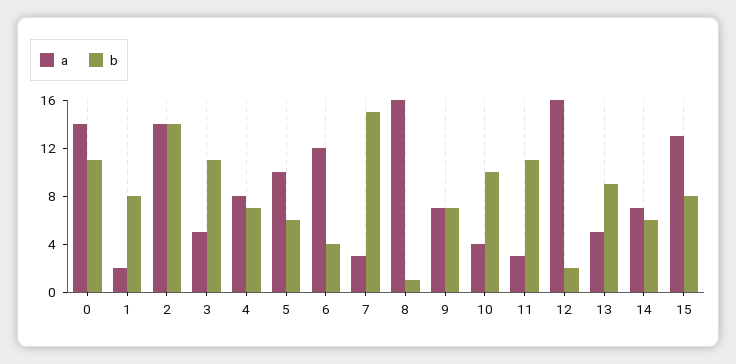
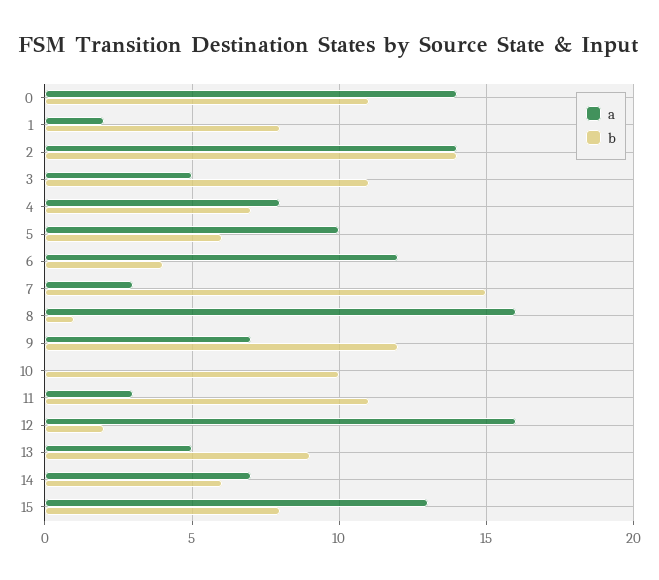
b, 9: 7 -> 12
a, 10: 4 -> 0

